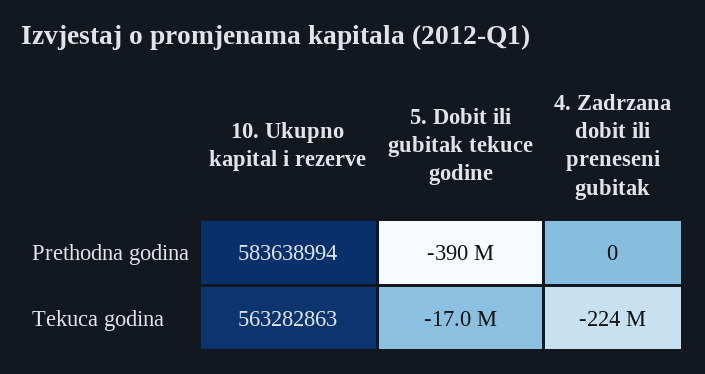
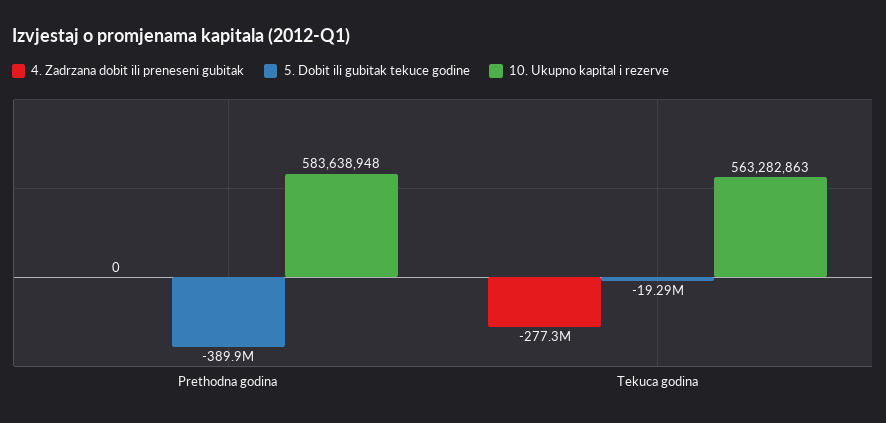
10. Ukupno kapital i rezerve, Prethodna godina: 583638994 -> 583638948
5. Dobit ili gubitak tekuce godine, Tekuca godina: -17000000 -> -19290000
4. Zadrzana dobit ili preneseni gubitak, Tekuca godina: -224000000 -> -277300000

